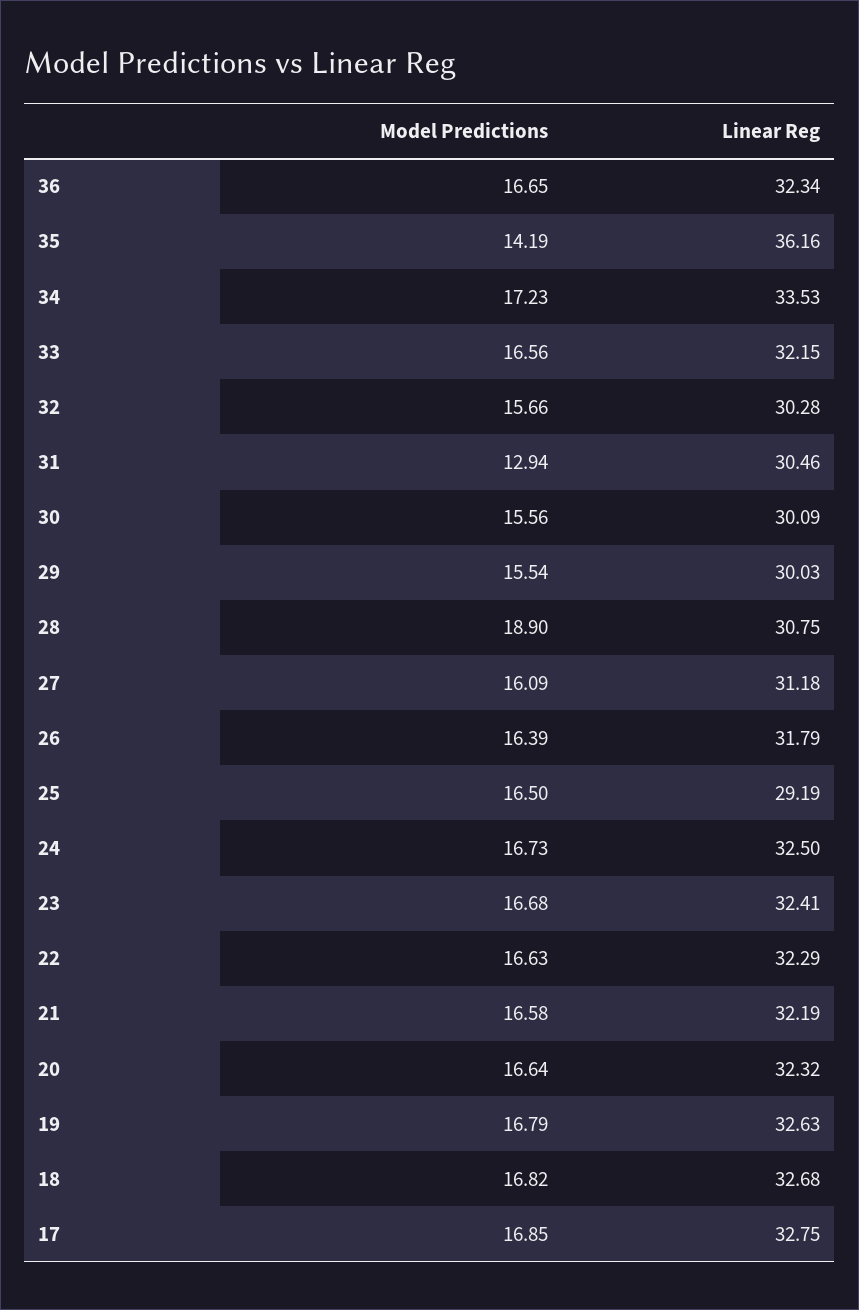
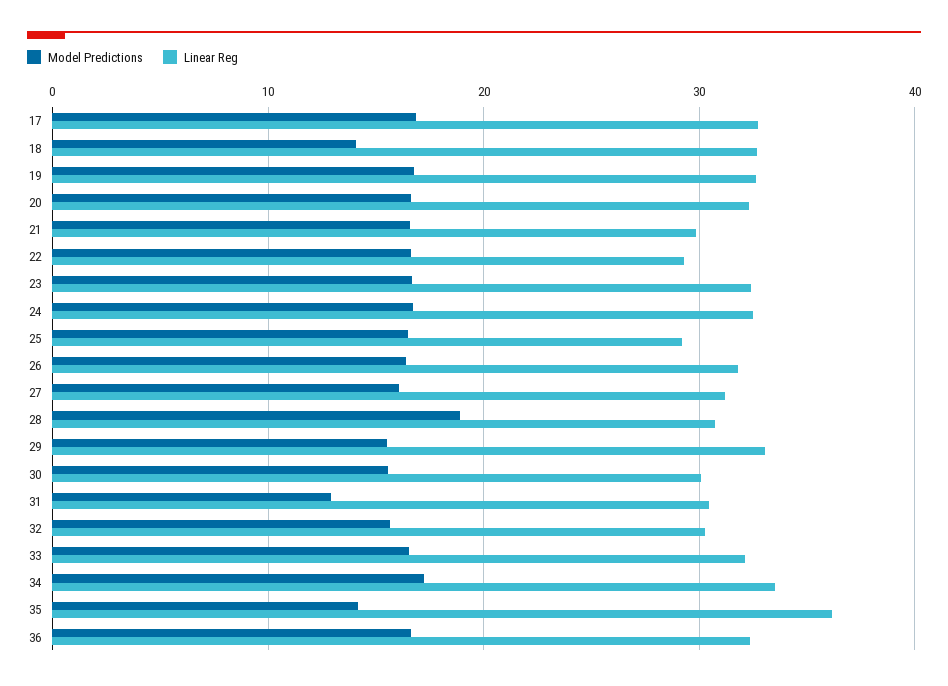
Linear Reg, 29: 30.03 -> 33
Linear Reg, 22: 32.29 -> 29
Linear Reg, 21: 32.19 -> 30
Model Predictions, 18: 16.82 -> 14

